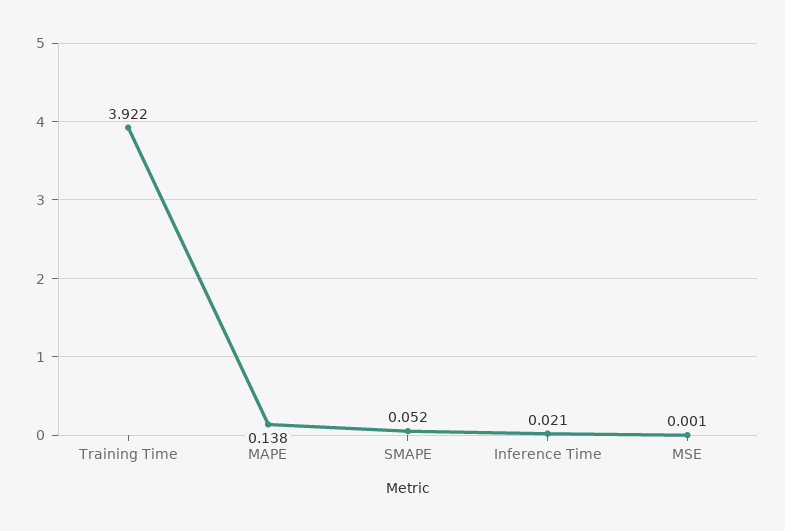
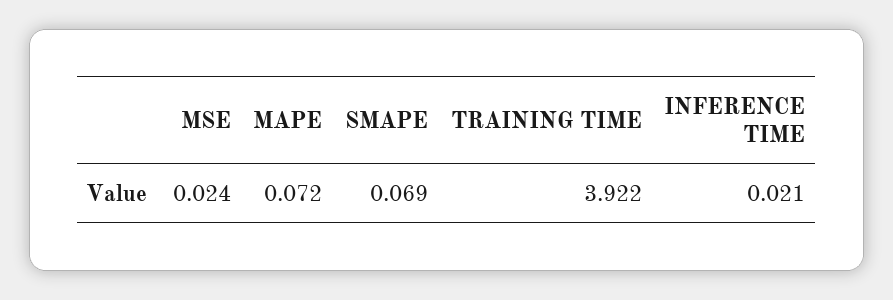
MAPE: 0.138 -> 0.072
SMAPE: 0.052 -> 0.069
MSE: 0.001 -> 0.024

